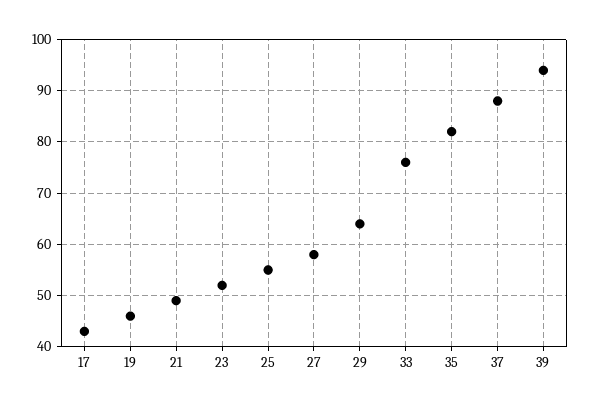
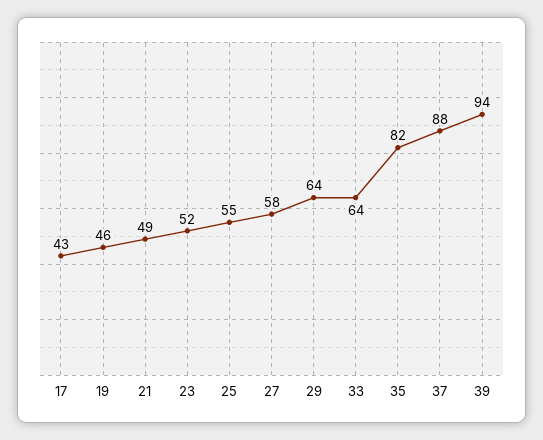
33: 75 -> 64

